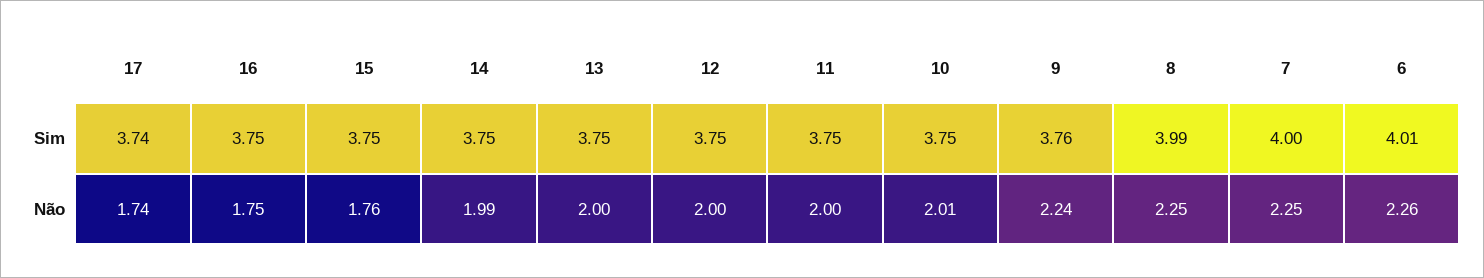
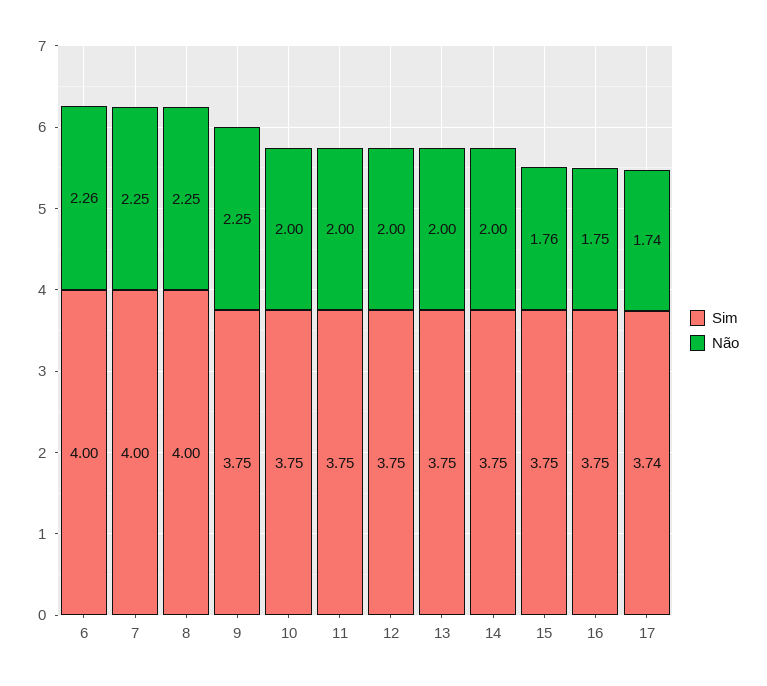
Sim, 9: 3.76 -> 3.75
Sim, 8: 3.99 -> 4
Sim, 6: 4.01 -> 4
Não, 14: 1.99 -> 2
Não, 10: 2.01 -> 2
Não, 9: 2.24 -> 2.25

